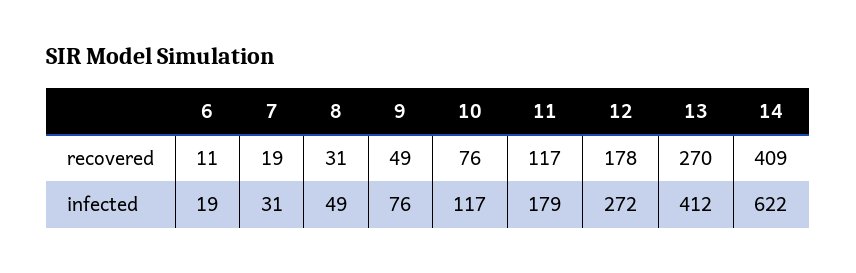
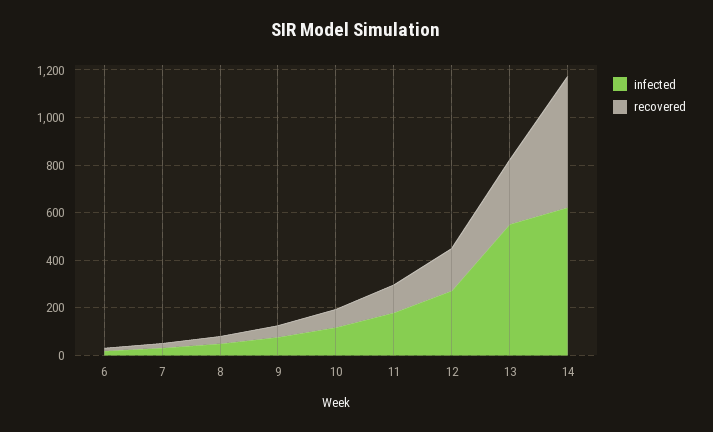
recovered, 14: 409 -> 550
infected, 13: 412 -> 550

